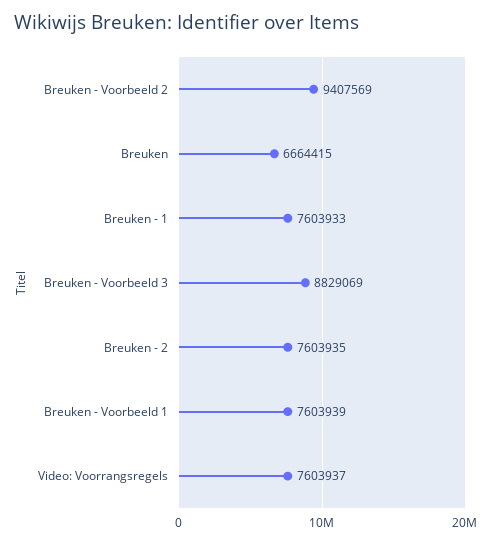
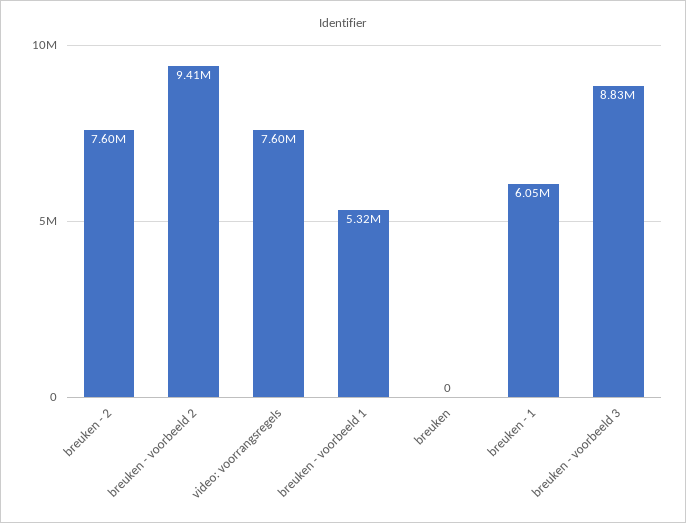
Breuken: 6664415 -> 0
Breuken - 1: 7603933 -> 6050000
Breuken - Voorbeeld 1: 7603939 -> 5320000

